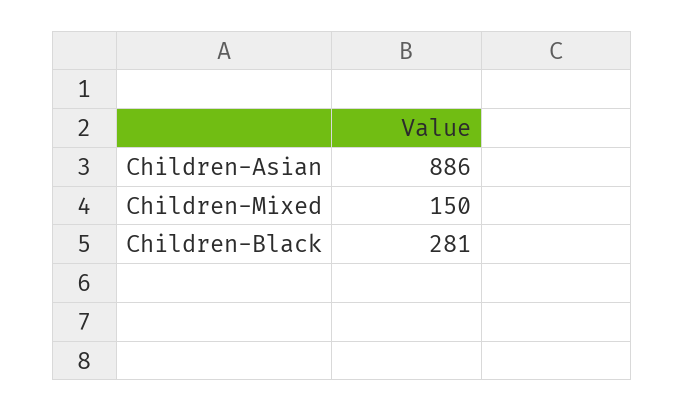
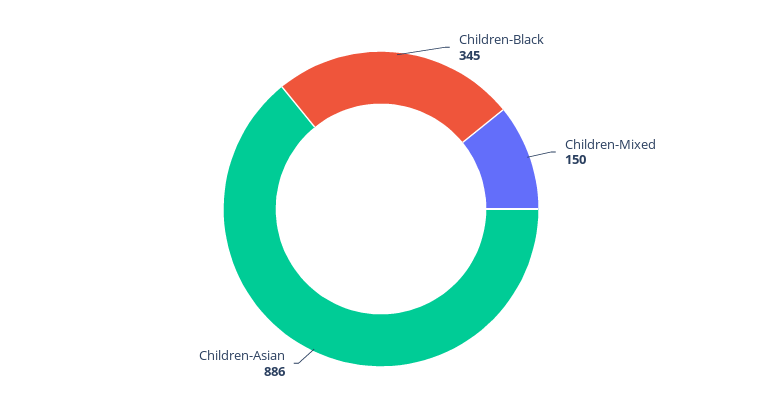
Children-Black: 281 -> 345

